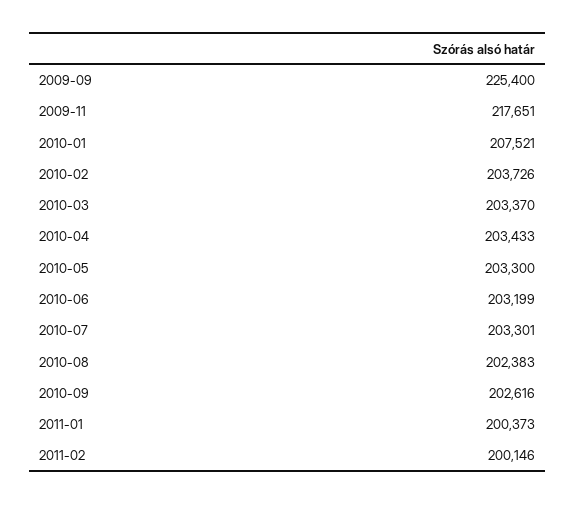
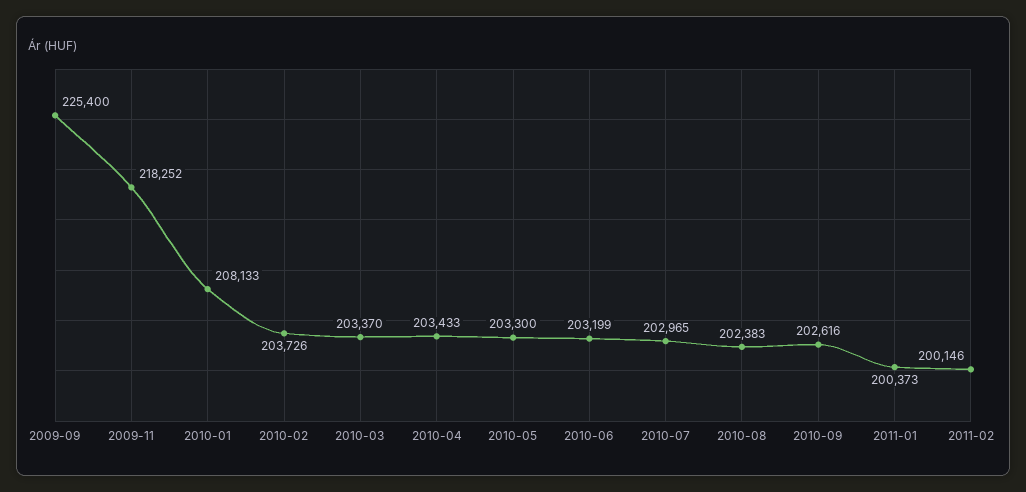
2009-11: 217651 -> 218252
2010-01: 207521 -> 208133
2010-07: 203301 -> 202965

